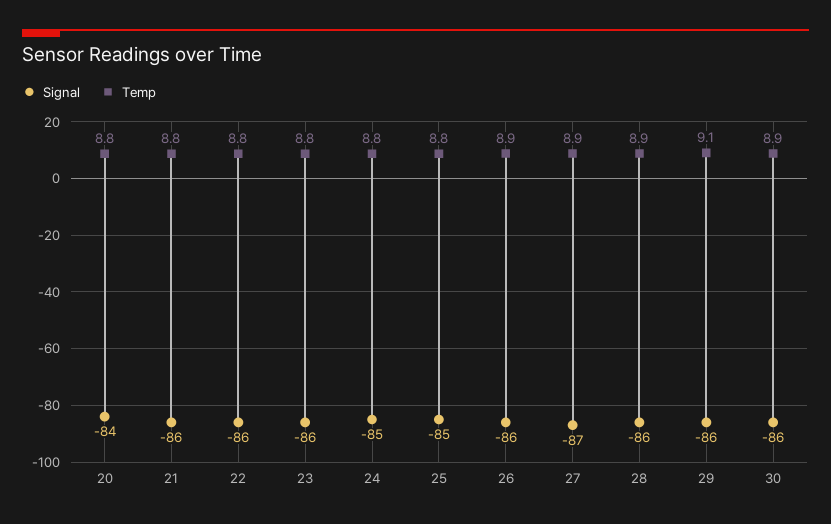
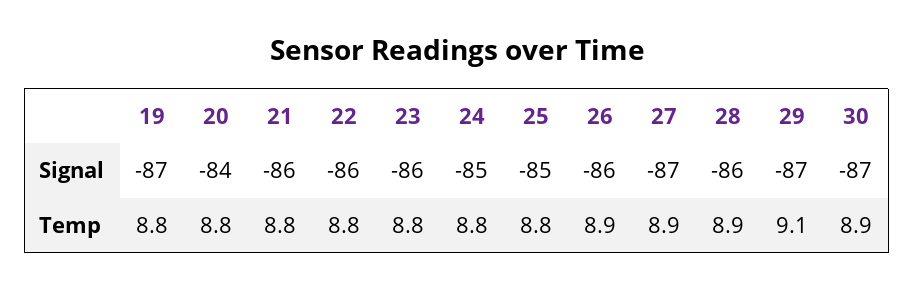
Signal, 29: -86 -> -87
Signal, 30: -86 -> -87
Signal, 19: none -> -87
Temp, 19: none -> 8.8

